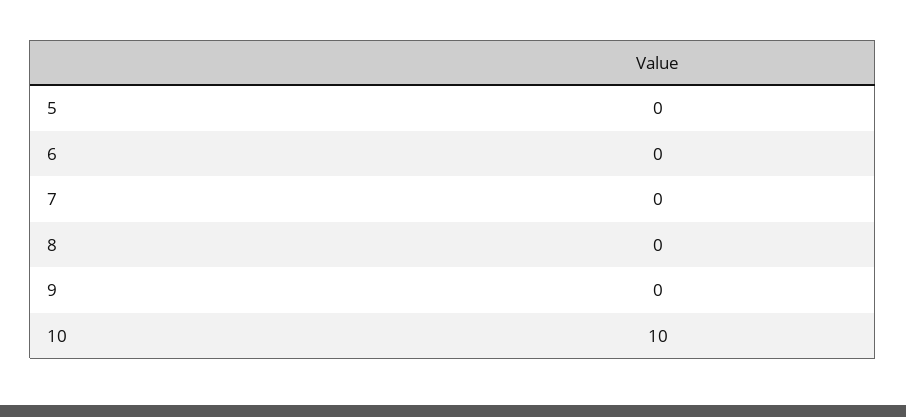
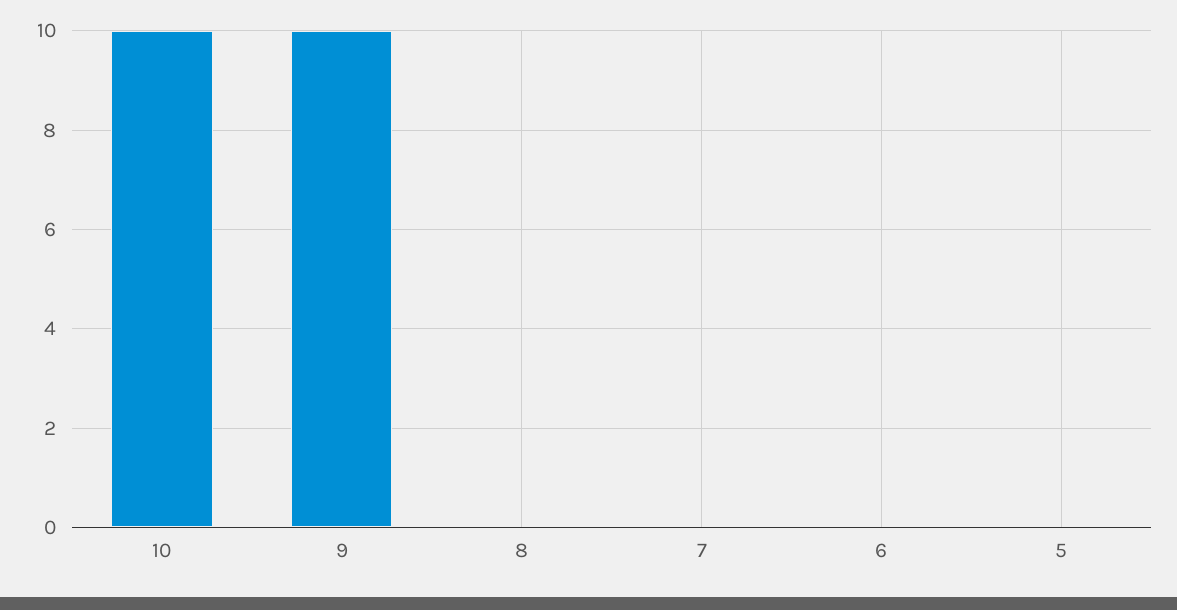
9: 0 -> 10

